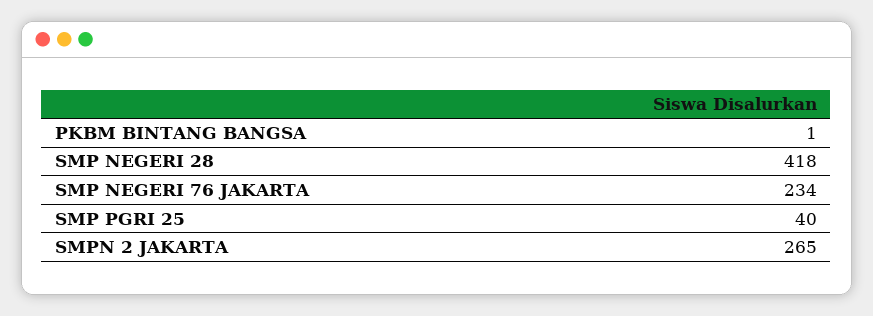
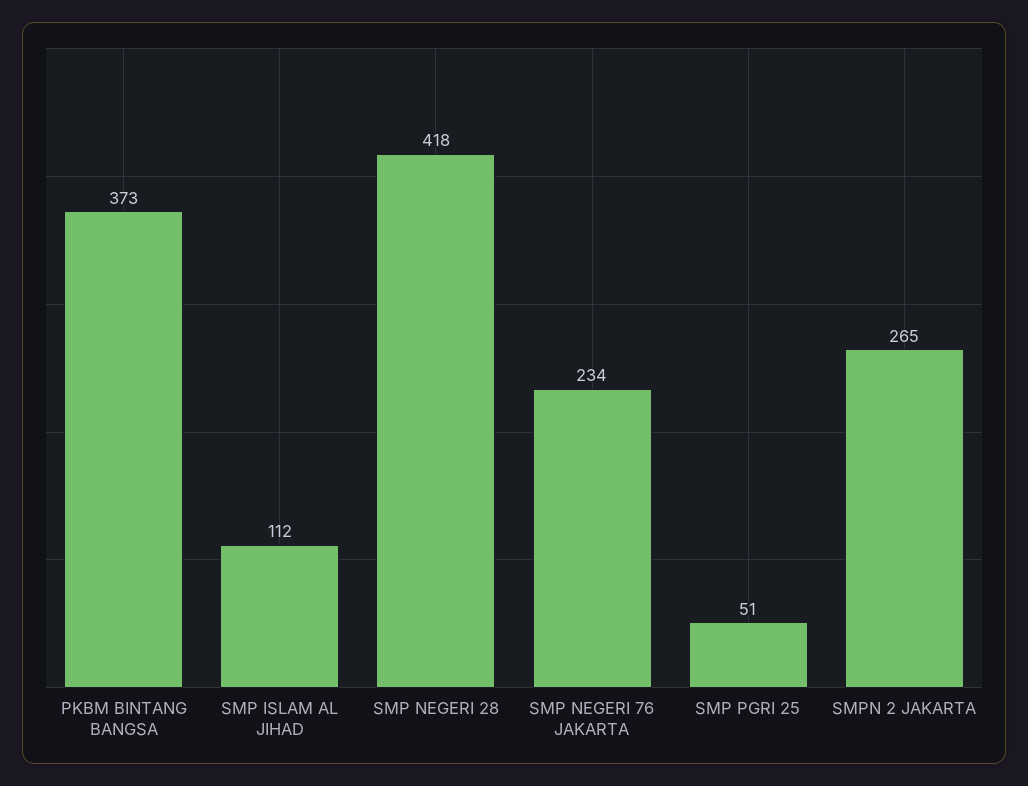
PKBM BINTANG BANGSA: 1 -> 373
SMP PGRI 25: 40 -> 51
SMP ISLAM AL JIHAD: none -> 112

